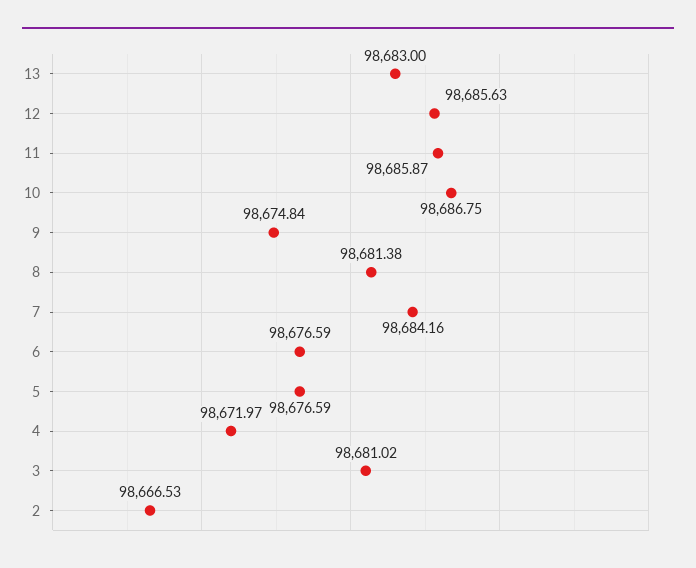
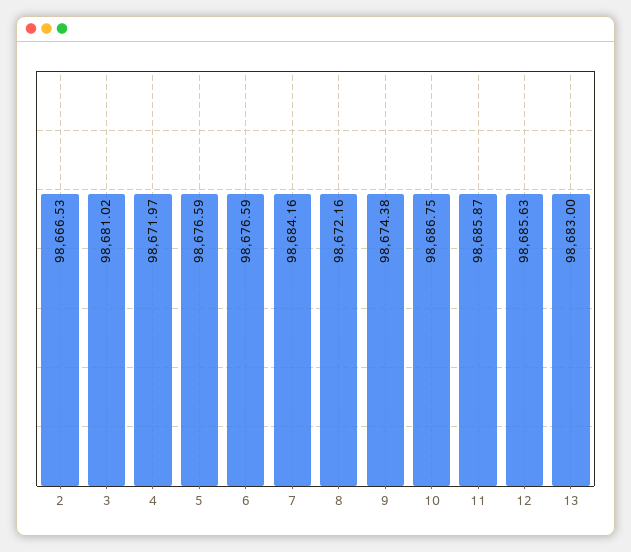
9: 98674.84 -> 98674.38
8: 98681.38 -> 98672.16

